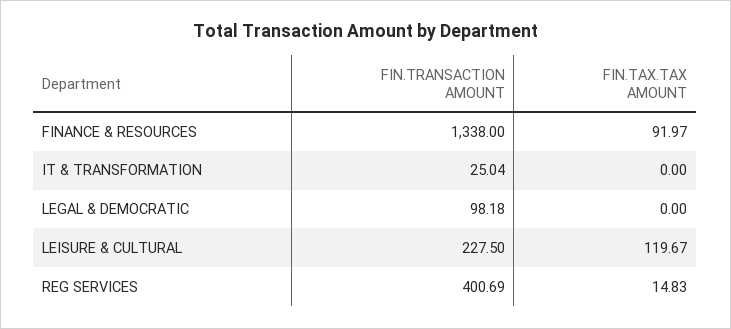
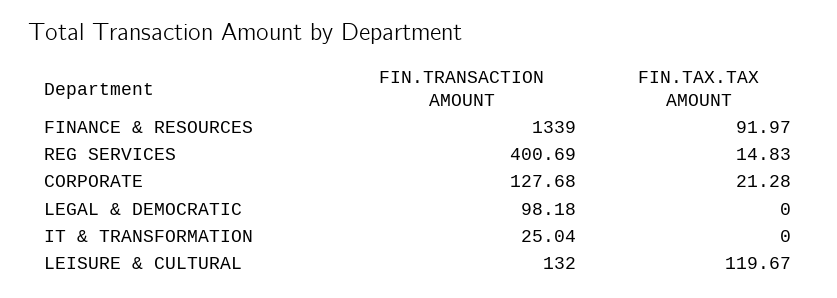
FIN.TRANSACTION AMOUNT, FINANCE & RESOURCES: 1338 -> 1339
FIN.TRANSACTION AMOUNT, LEISURE & CULTURAL: 227.5 -> 132
FIN.TRANSACTION AMOUNT, CORPORATE: none -> 127.68
FIN.TAX.TAX AMOUNT, CORPORATE: none -> 21.28

